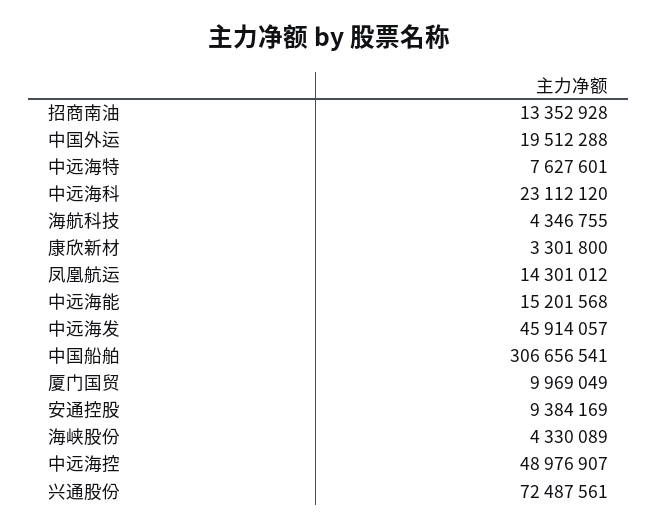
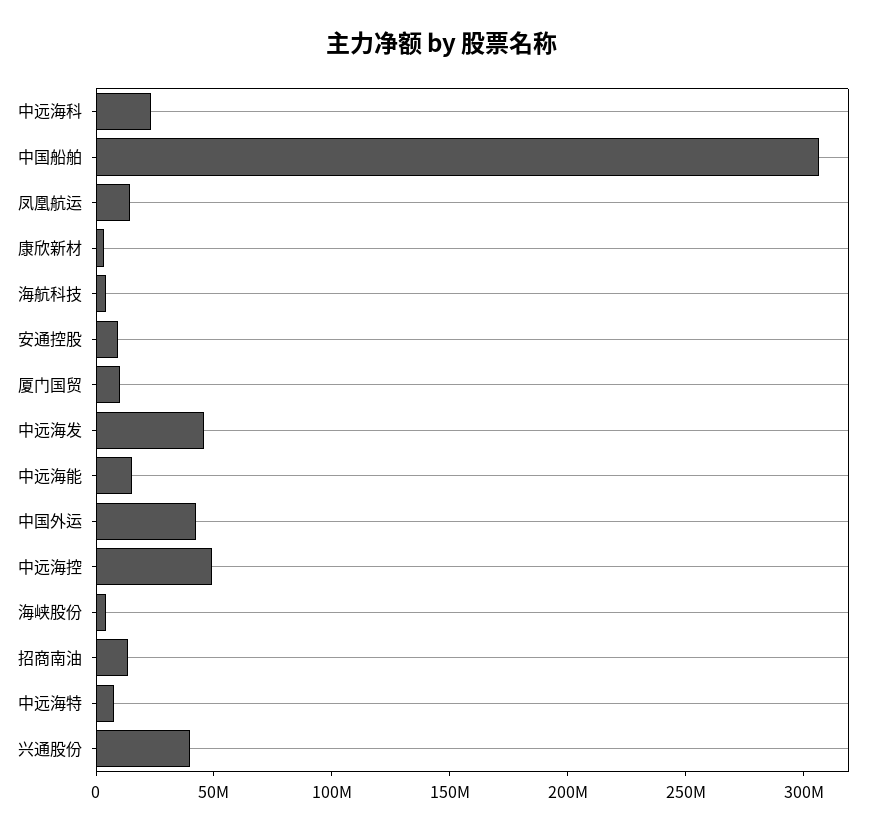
中国外运: 19512288 -> 40000000
兴通股份: 72487561 -> 40000000

